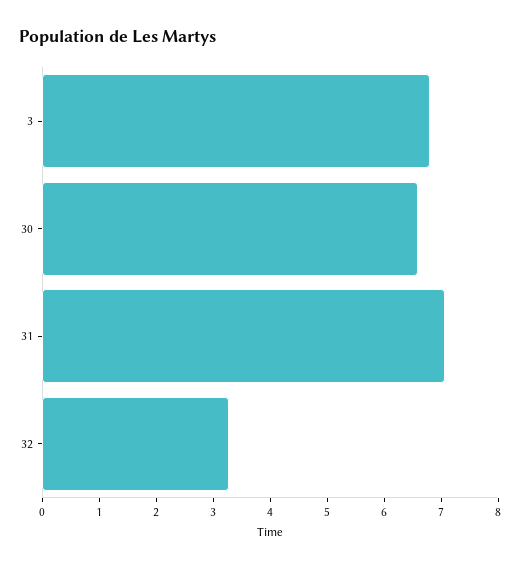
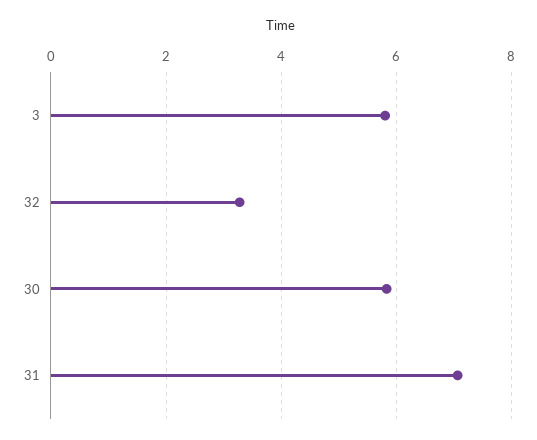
3: 6.8 -> 5.8
30: 6.6 -> 5.8

